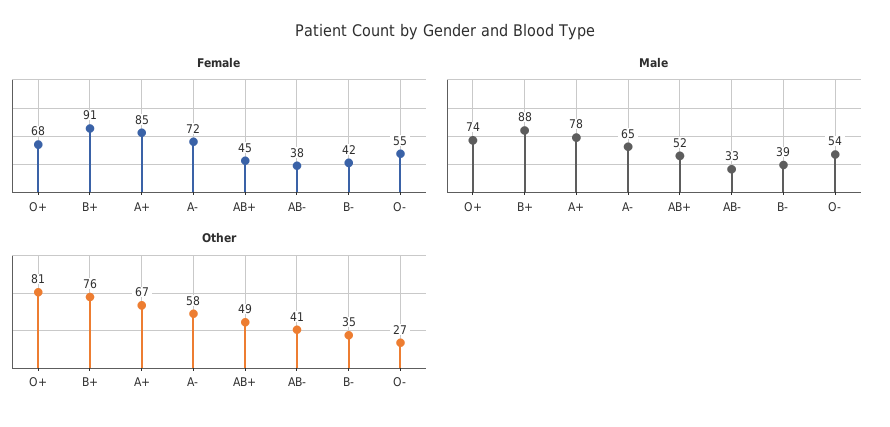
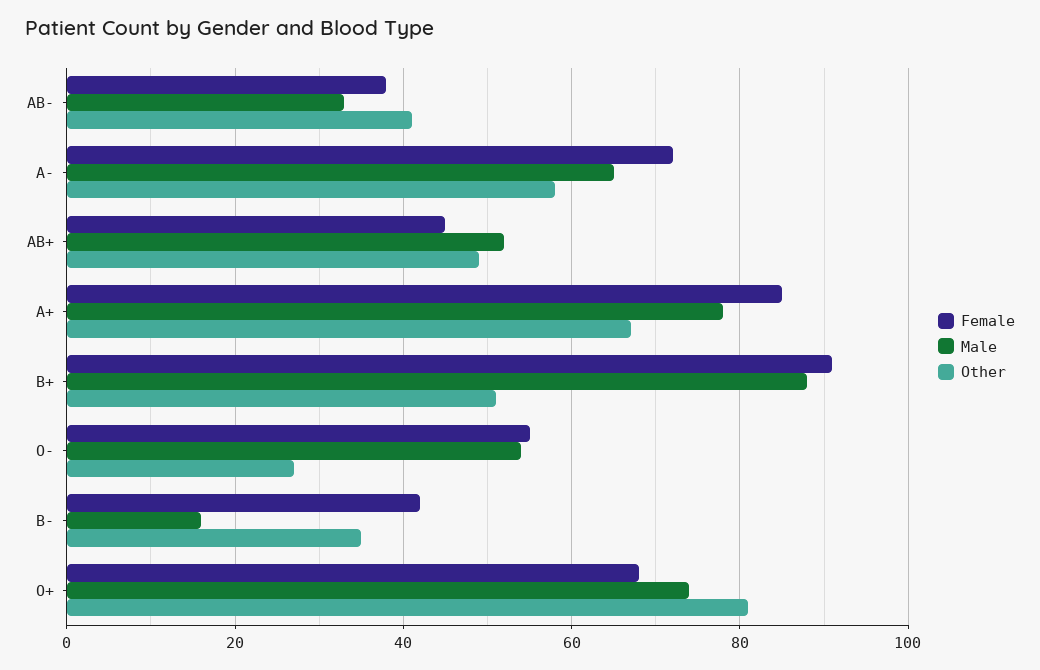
Male, B-: 39 -> 15
Other, B+: 76 -> 50

